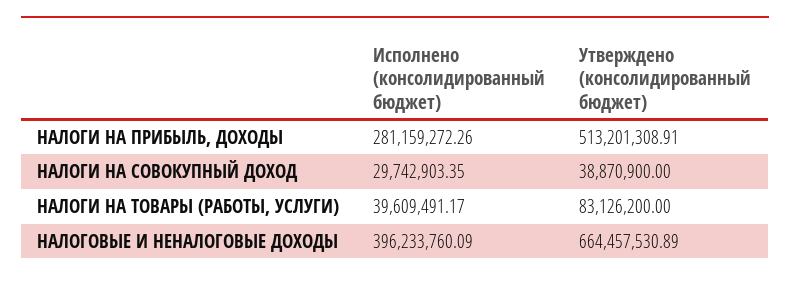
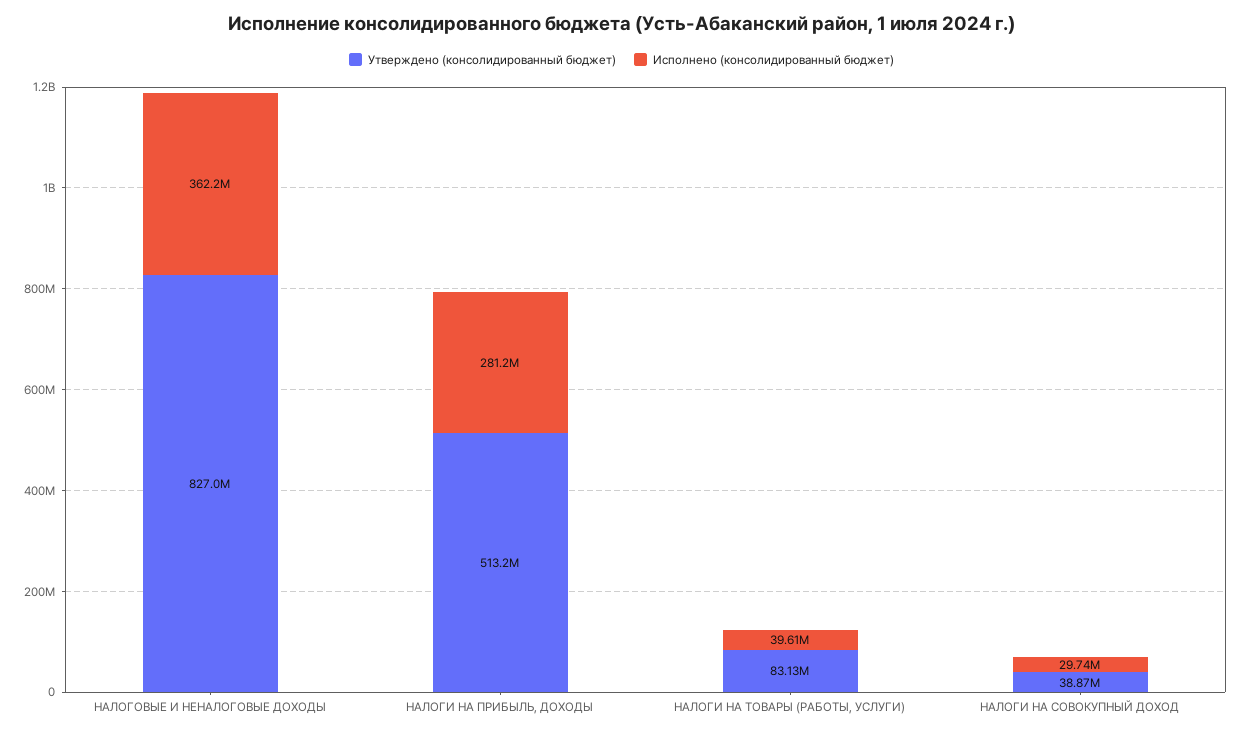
Исполнено (консолидированный бюджет), НАЛОГОВЫЕ И НЕНАЛОГОВЫЕ ДОХОДЫ: 396233760.09 -> 362200000
Утверждено (консолидированный бюджет), НАЛОГОВЫЕ И НЕНАЛОГОВЫЕ ДОХОДЫ: 664457530.89 -> 827000000

